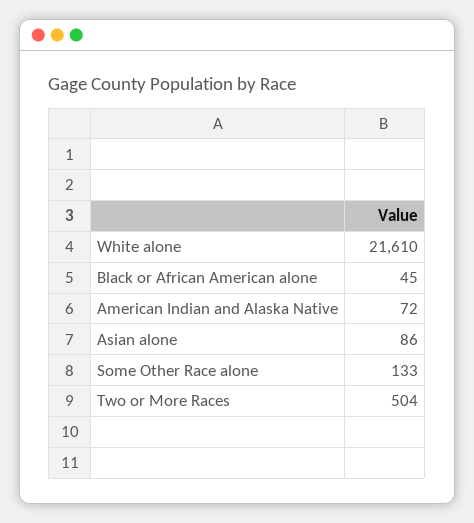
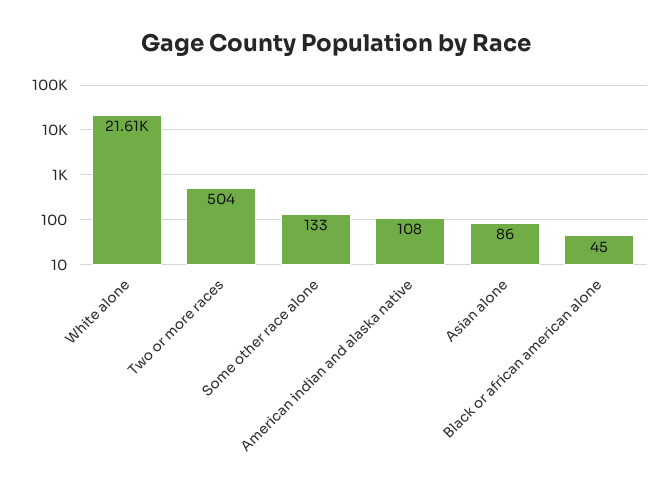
American Indian and Alaska Native: 72 -> 108

